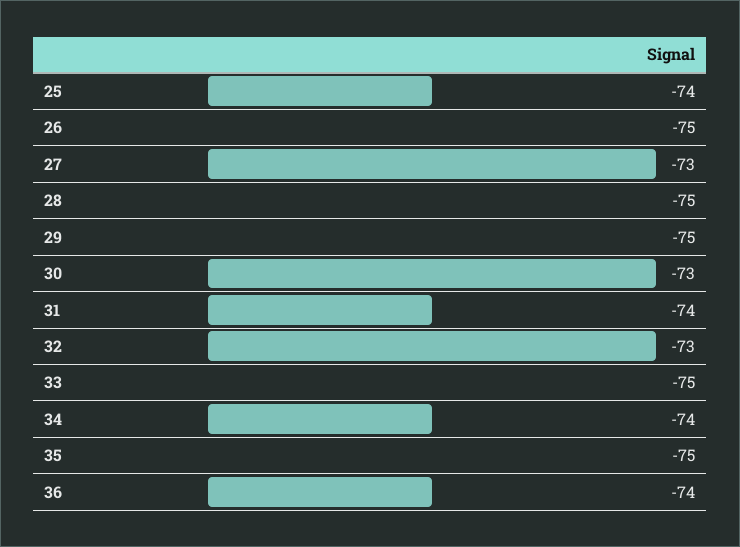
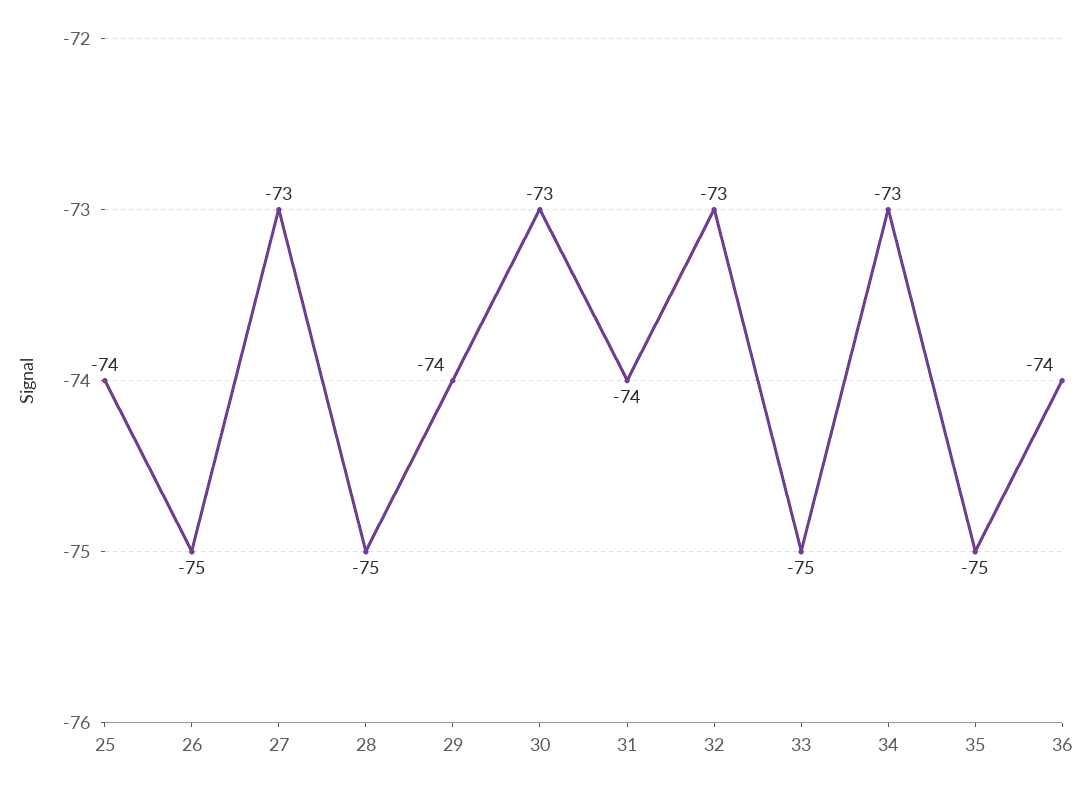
29: -75 -> -74
34: -74 -> -73

